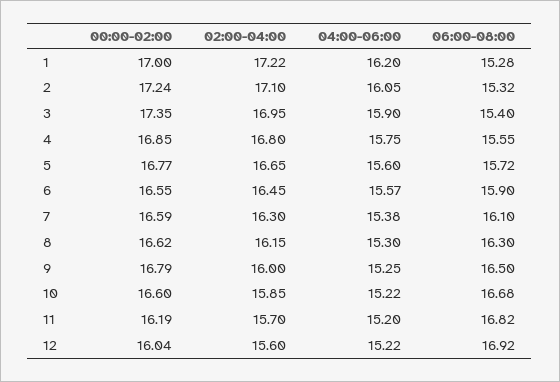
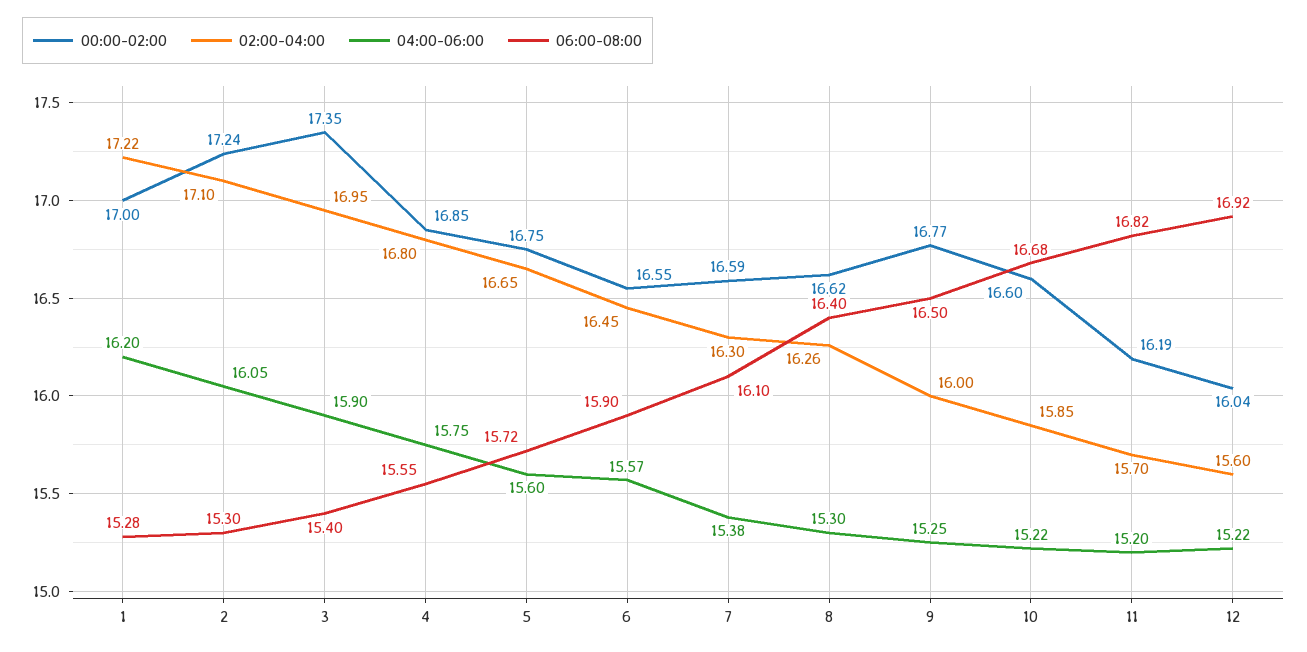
06:00-08:00, 2: 15.32 -> 15.3
00:00-02:00, 5: 16.77 -> 16.75
02:00-04:00, 8: 16.15 -> 16.26
06:00-08:00, 8: 16.3 -> 16.4
00:00-02:00, 9: 16.79 -> 16.77

